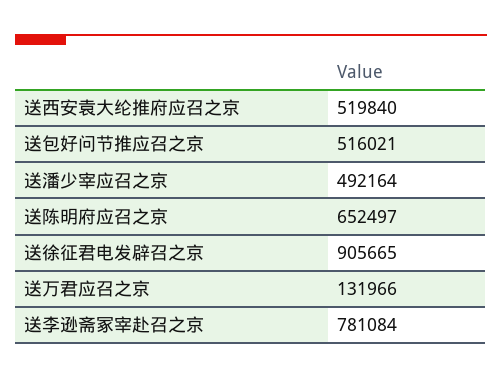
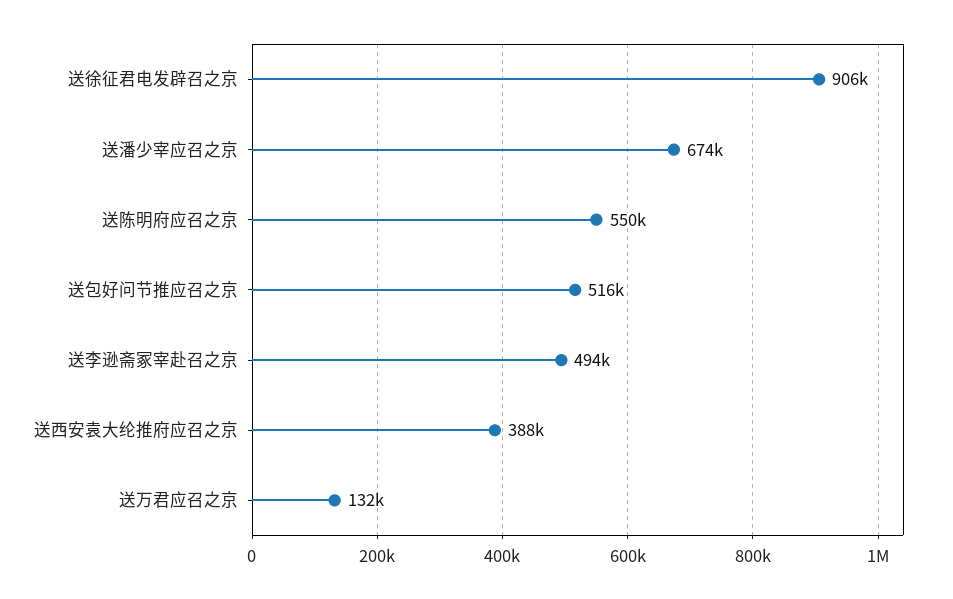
送西安袁大纶推府应召之京: 519840 -> 388000
送潘少宰应召之京: 492164 -> 674000
送陈明府应召之京: 652497 -> 550000
送李逊斋冢宰赴召之京: 781084 -> 494000

